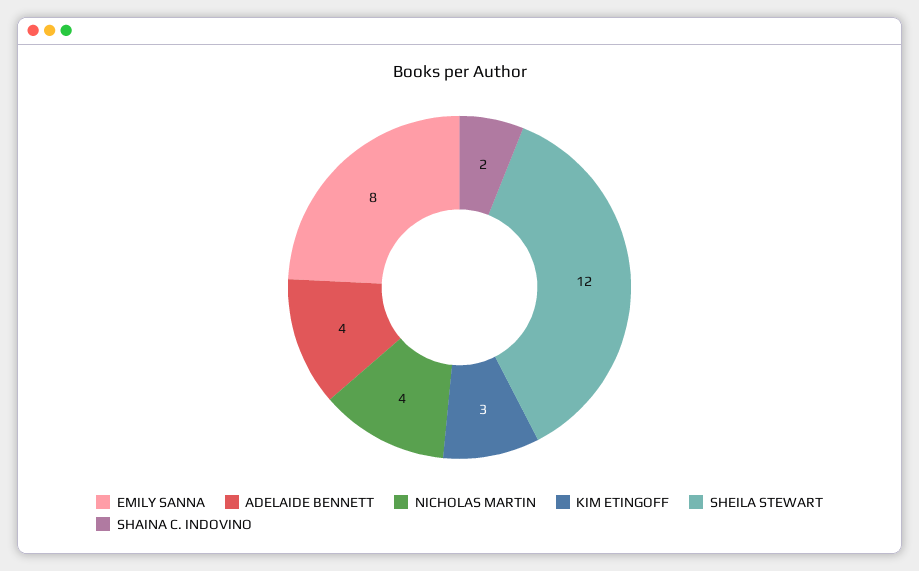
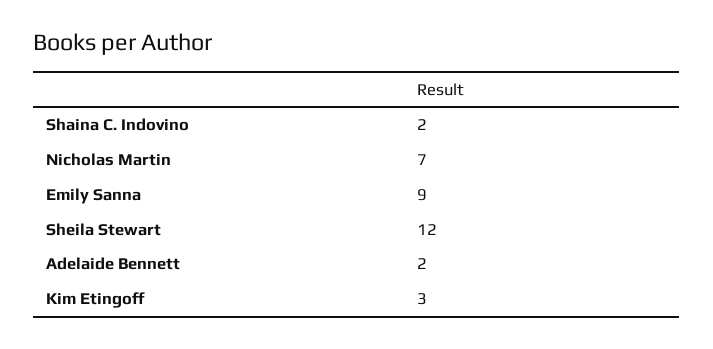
EMILY SANNA: 8 -> 9
ADELAIDE BENNETT: 4 -> 2
NICHOLAS MARTIN: 4 -> 7

